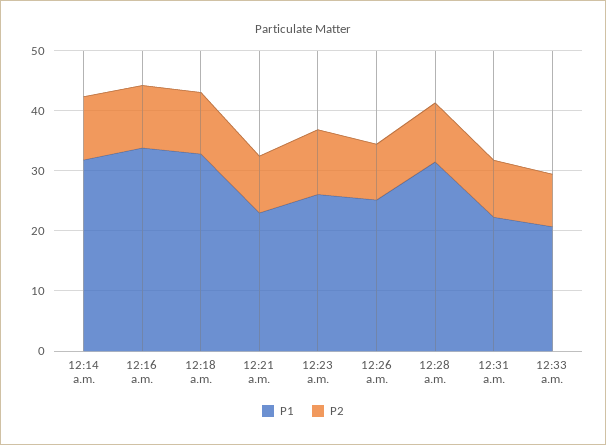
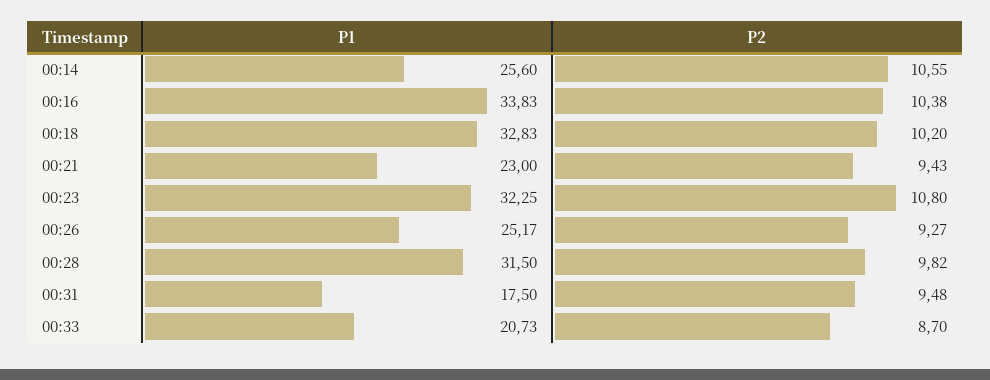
P1, 12:14 a.m.: 32 -> 25.6
P1, 12:23 a.m.: 26 -> 32.25
P1, 12:31 a.m.: 22 -> 17.5

